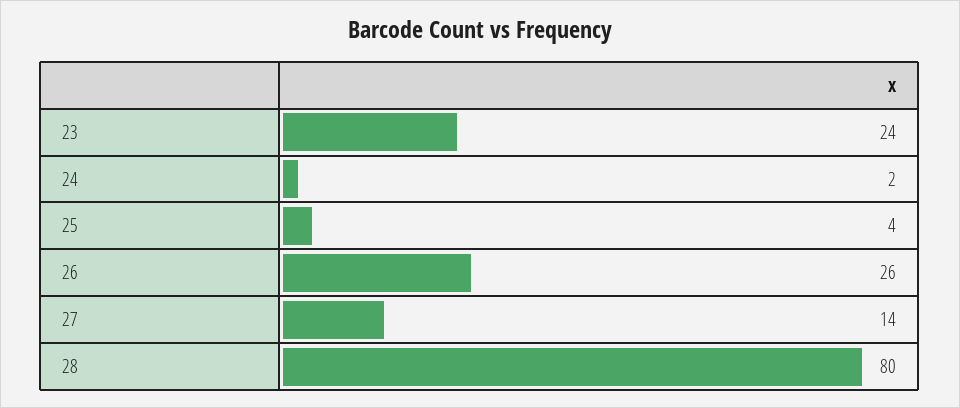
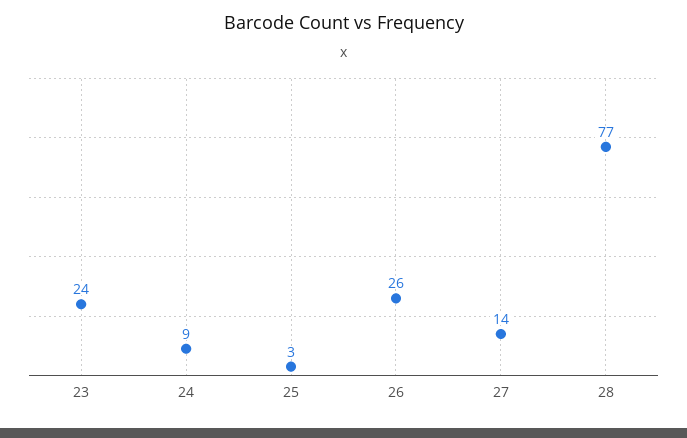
24: 2 -> 9
25: 4 -> 3
28: 80 -> 77

